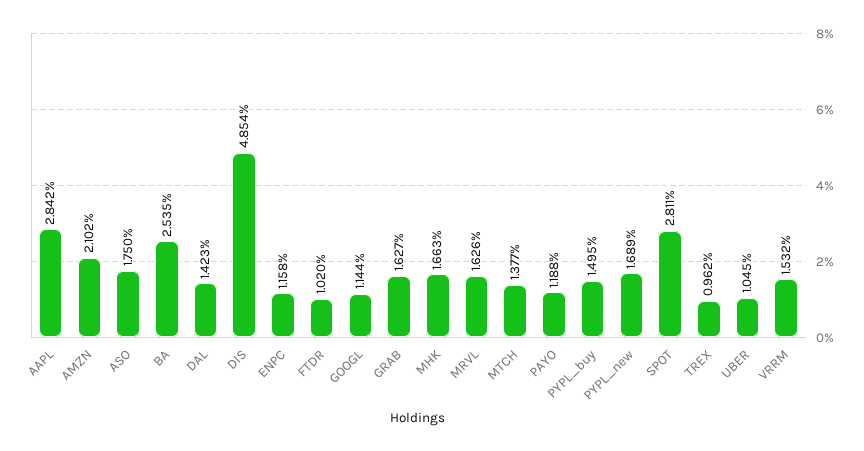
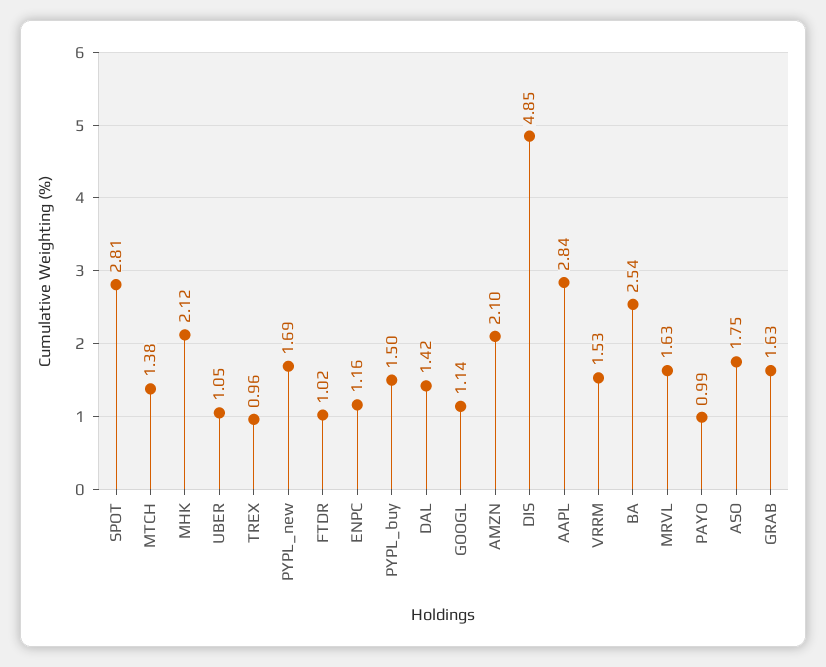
MHK: 1.663 -> 2.12
PAYO: 1.188 -> 0.99

